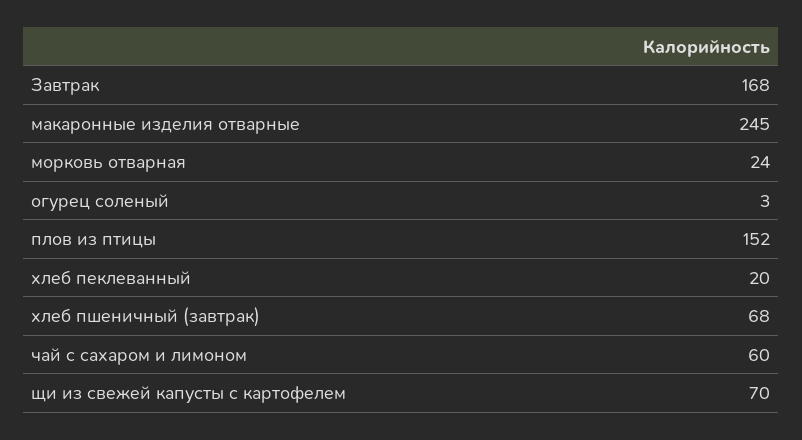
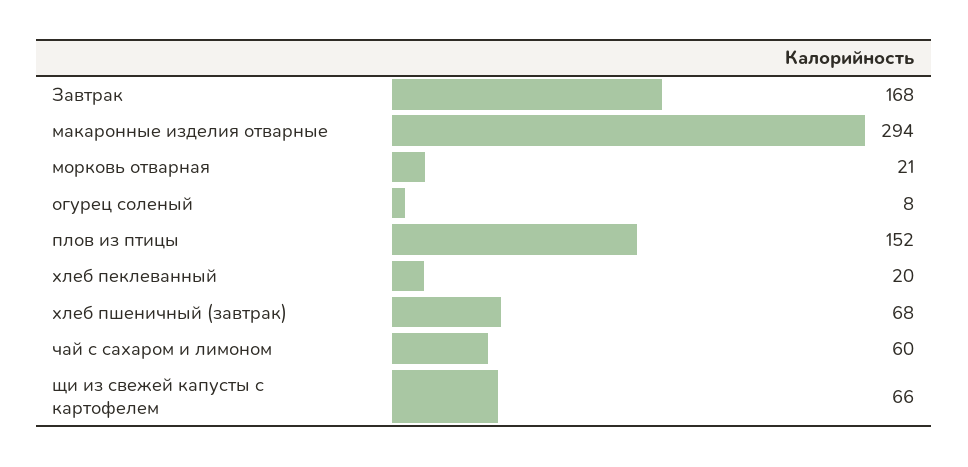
макаронные изделия отварные: 245 -> 294
морковь отварная: 24 -> 21
огурец соленый: 3 -> 8
щи из свежей капусты с картофелем: 70 -> 66

